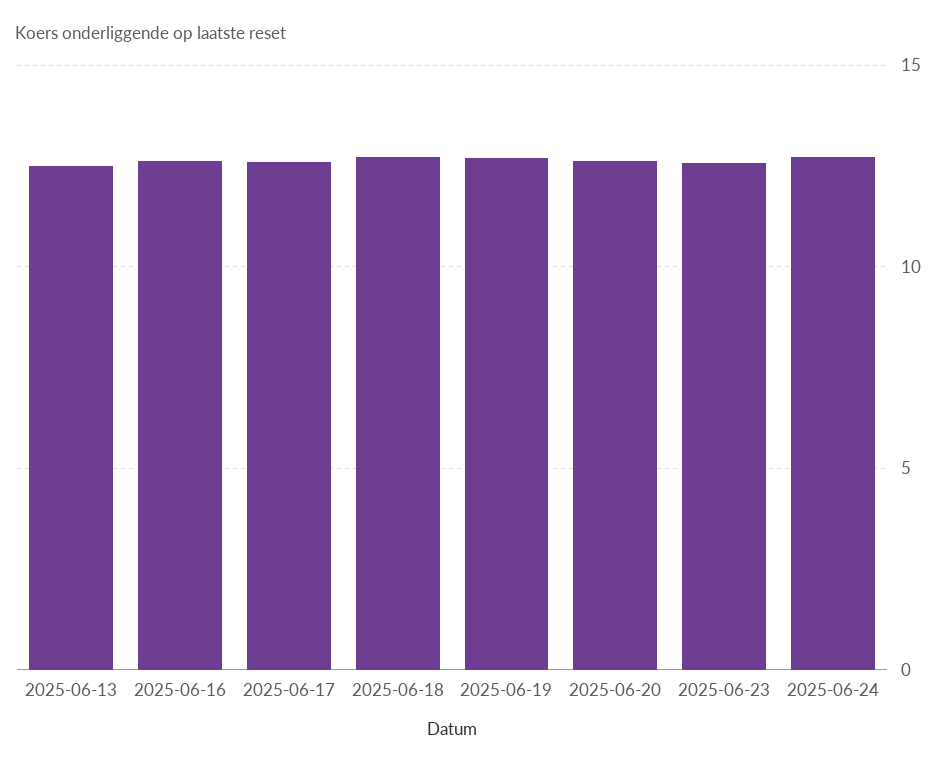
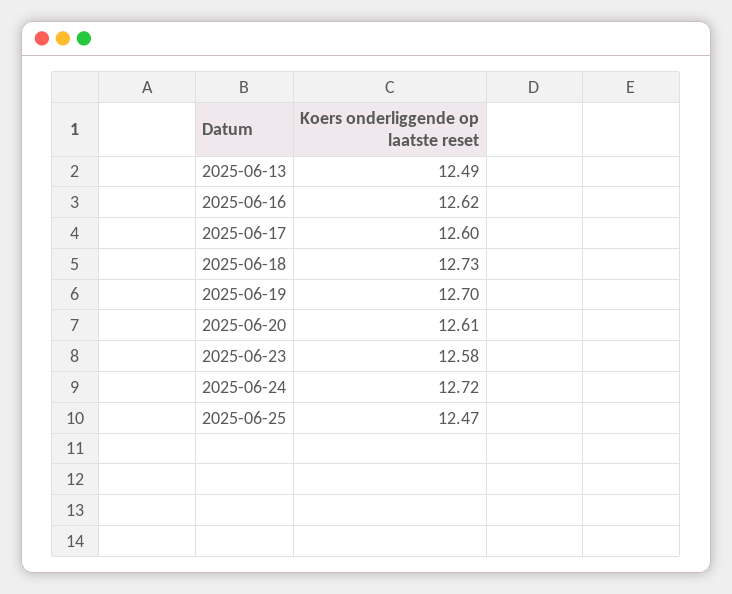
2025-06-25: none -> 12.47

